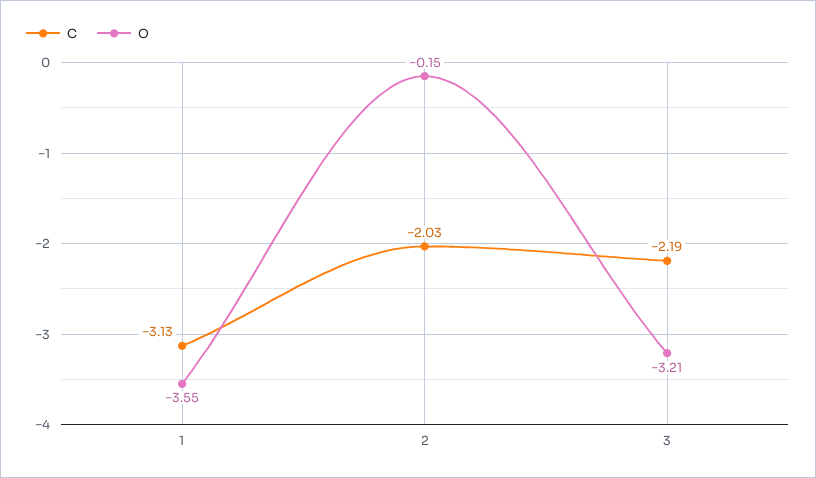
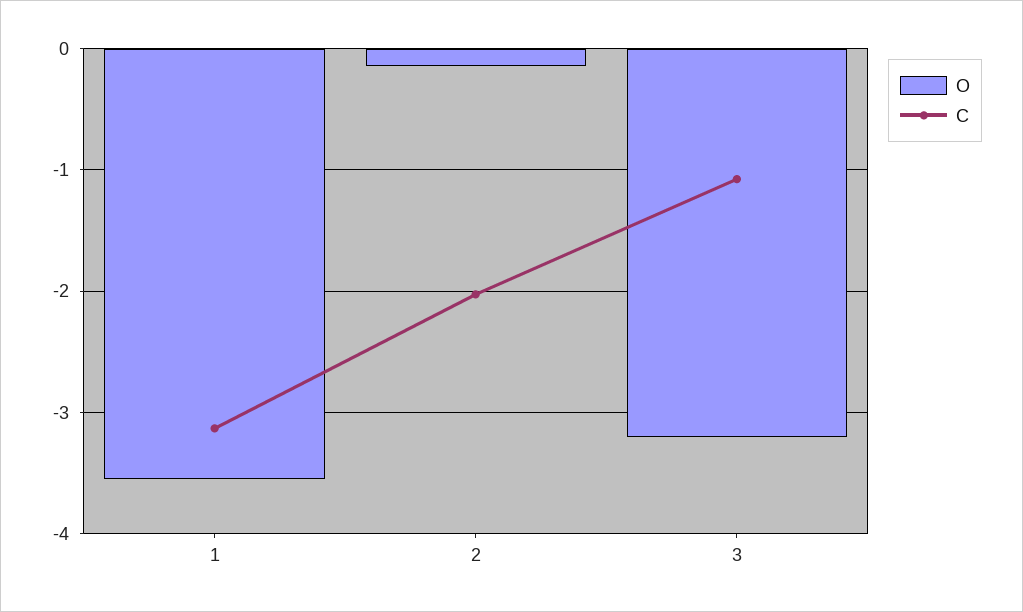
C, 3: -2.19 -> -1.1

